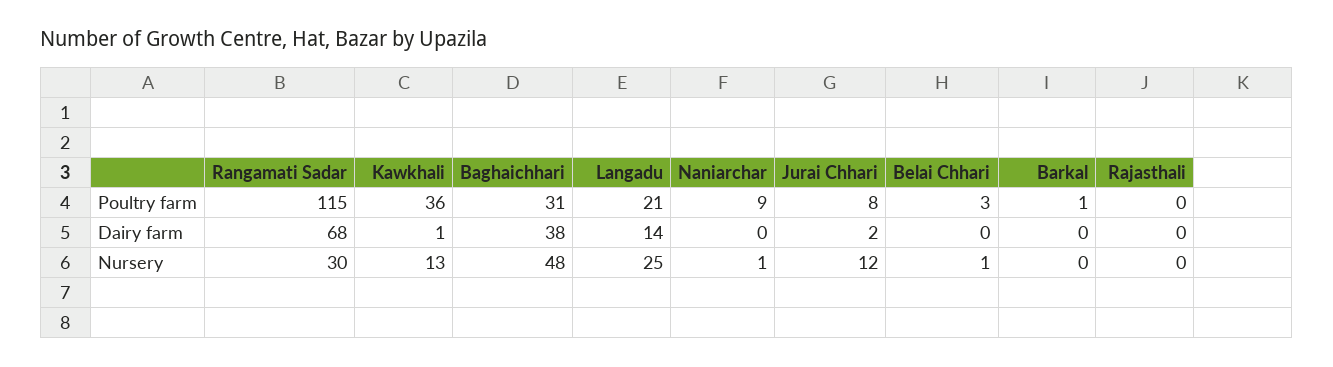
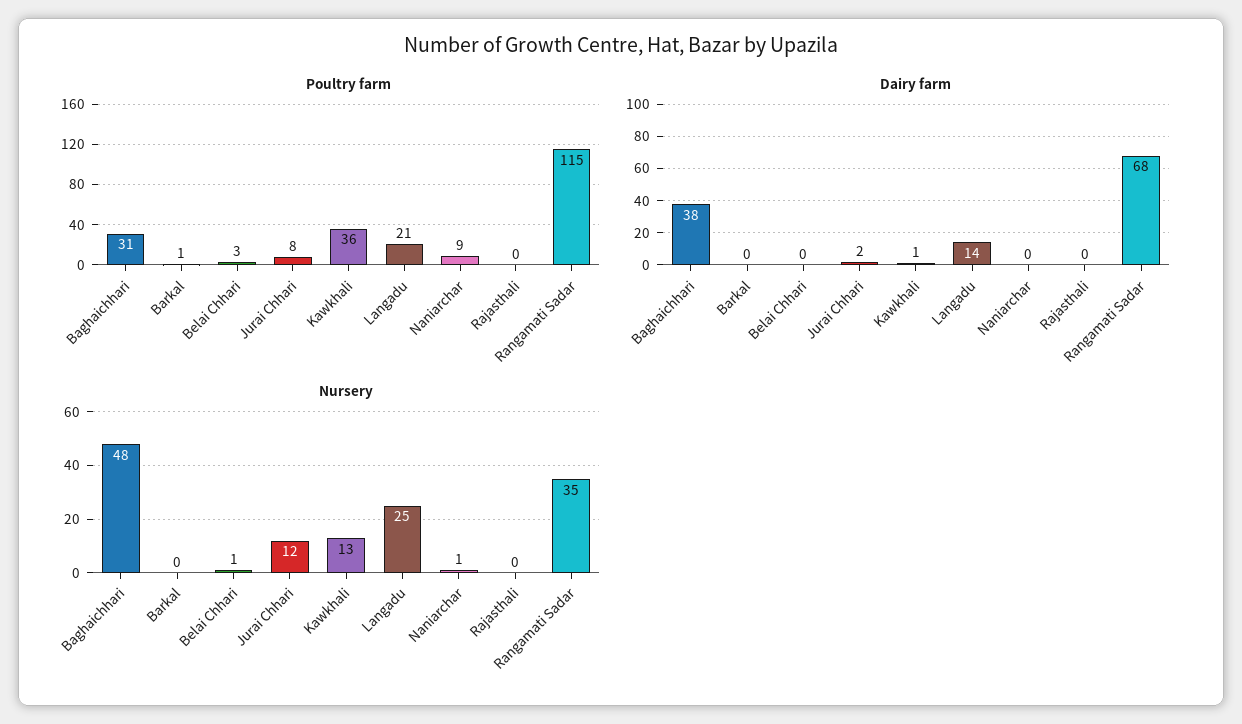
Nursery, Rangamati Sadar: 30 -> 35

